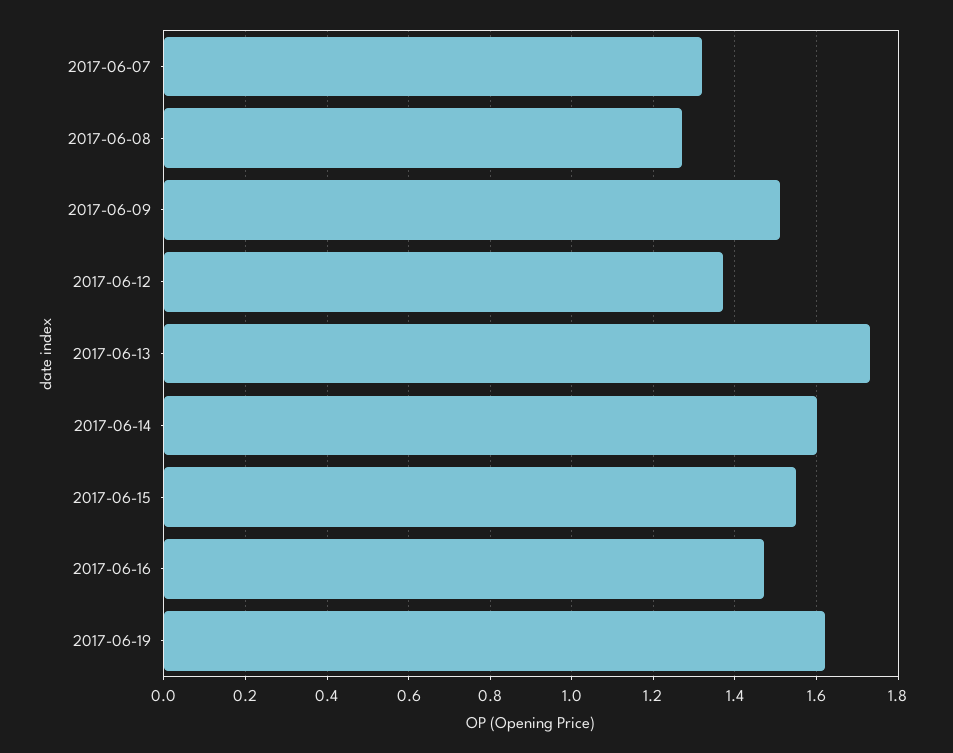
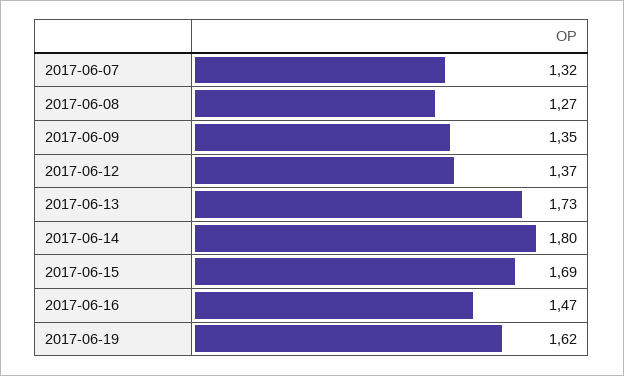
2017-06-09: 1.5 -> 1.35
2017-06-14: 1.6 -> 1.8
2017-06-15: 1.55 -> 1.69

